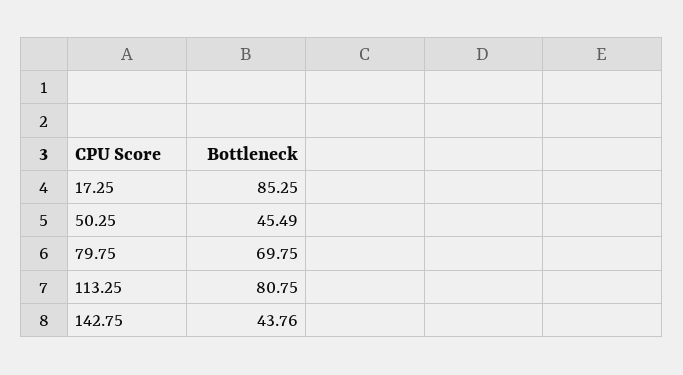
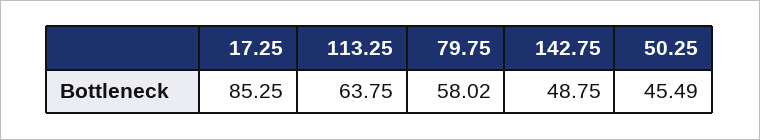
79.75: 69.75 -> 58.02
113.25: 80.75 -> 63.75
142.75: 43.76 -> 48.75

